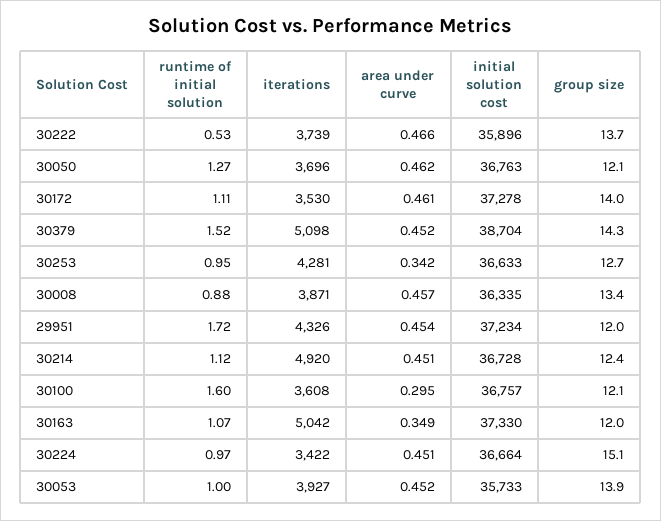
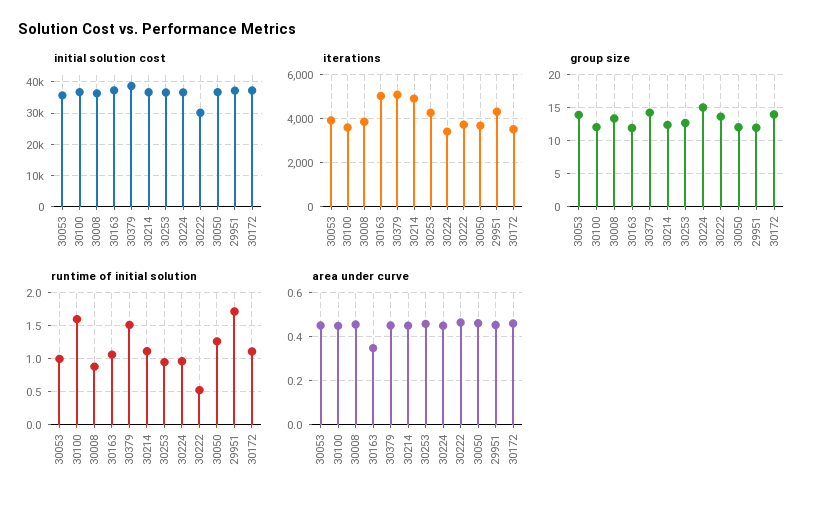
initial solution cost, 30222: 35896 -> 30000
area under curve, 30253: 0.342 -> 0.45
area under curve, 30100: 0.295 -> 0.45

